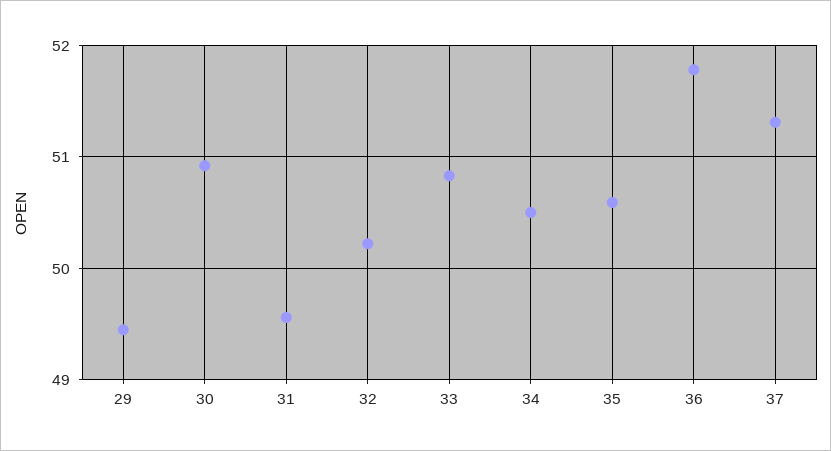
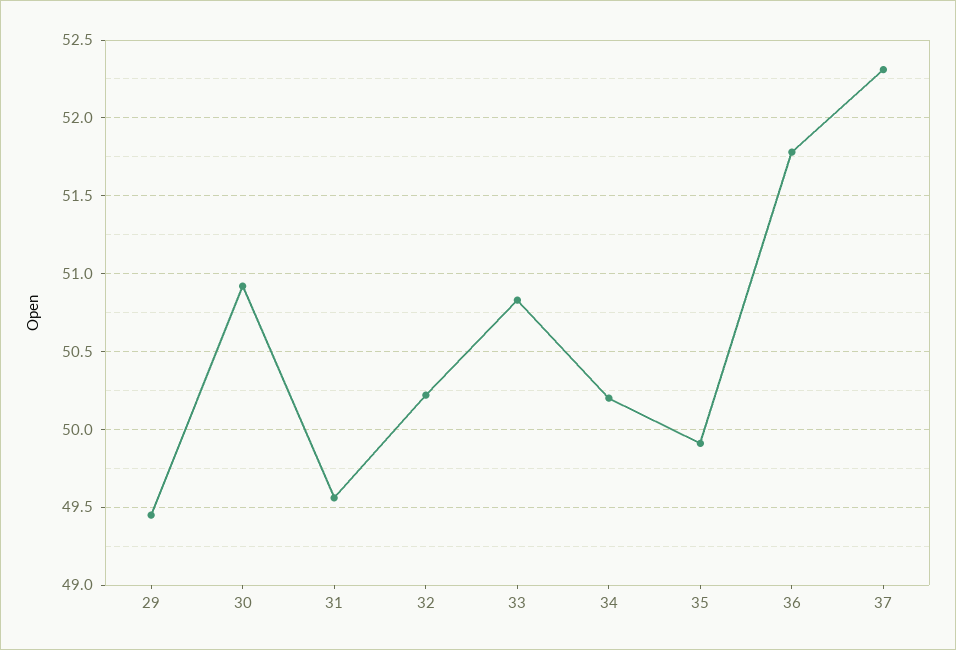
34: 50.5 -> 50.2
35: 50.6 -> 49.9
37: 51.3 -> 52.3

